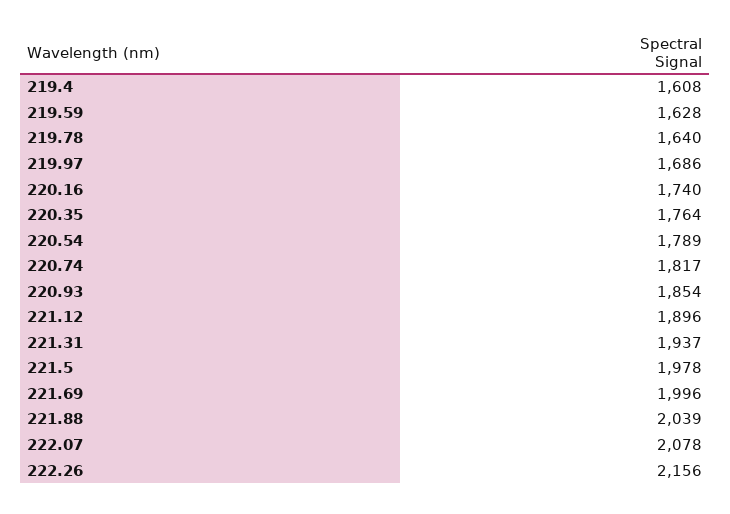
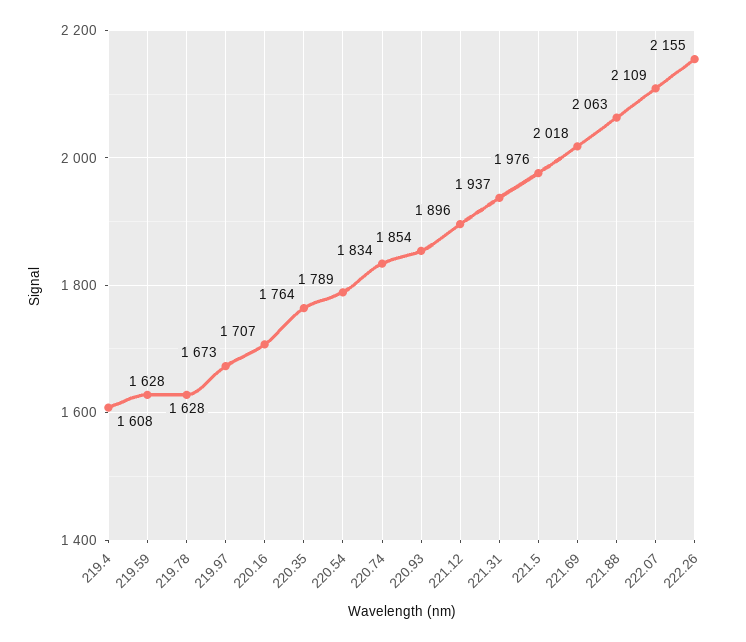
219.78: 1640 -> 1628
219.97: 1686 -> 1673
220.16: 1740 -> 1707
220.74: 1817 -> 1834
221.5: 1978 -> 1976
221.69: 1996 -> 2018
221.88: 2039 -> 2063
222.07: 2078 -> 2109
222.26: 2156 -> 2155

